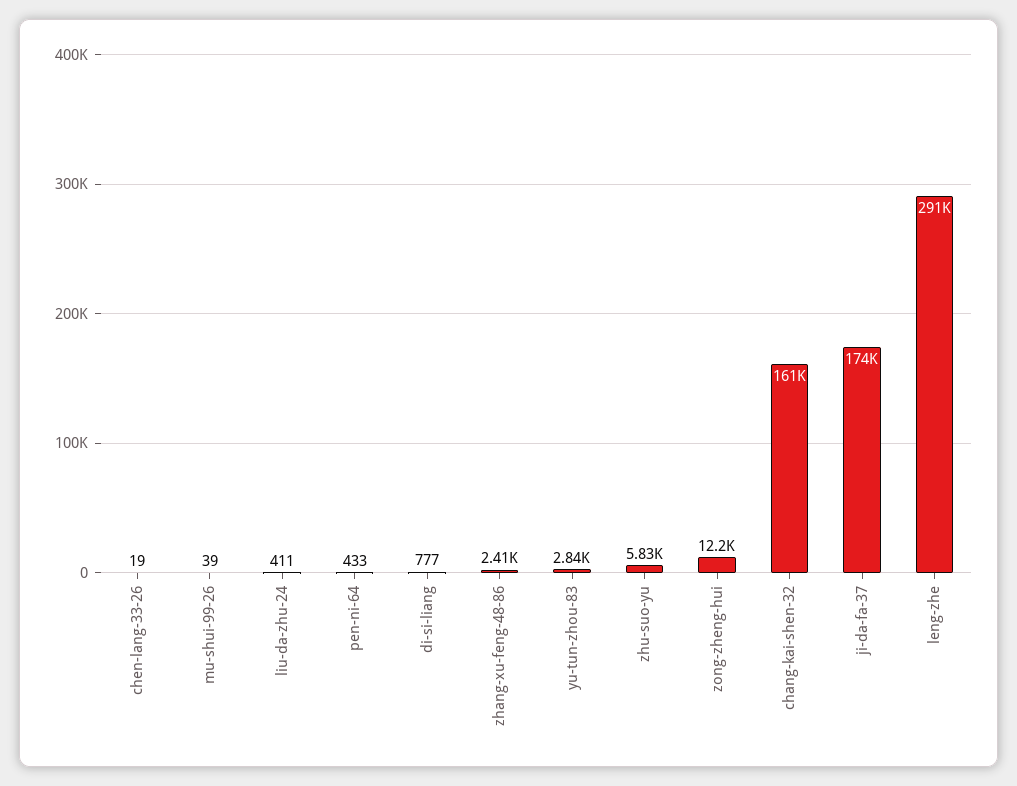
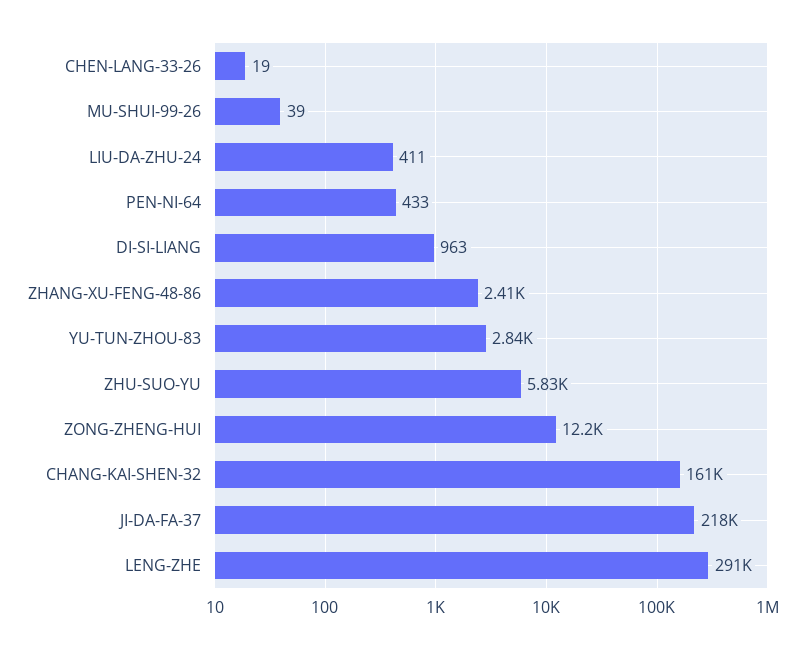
di-si-liang: 777 -> 963
ji-da-fa-37: 174000 -> 218000

